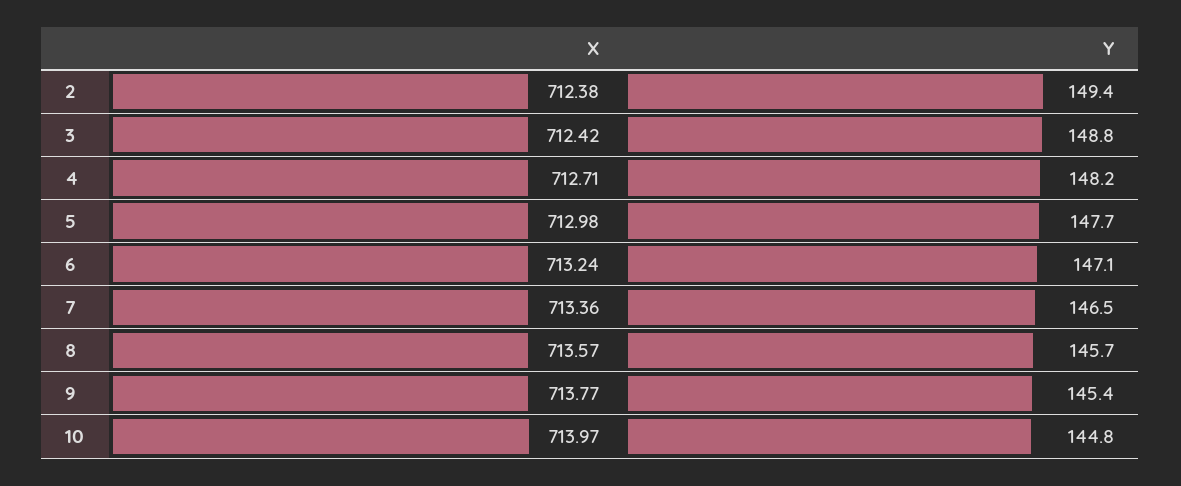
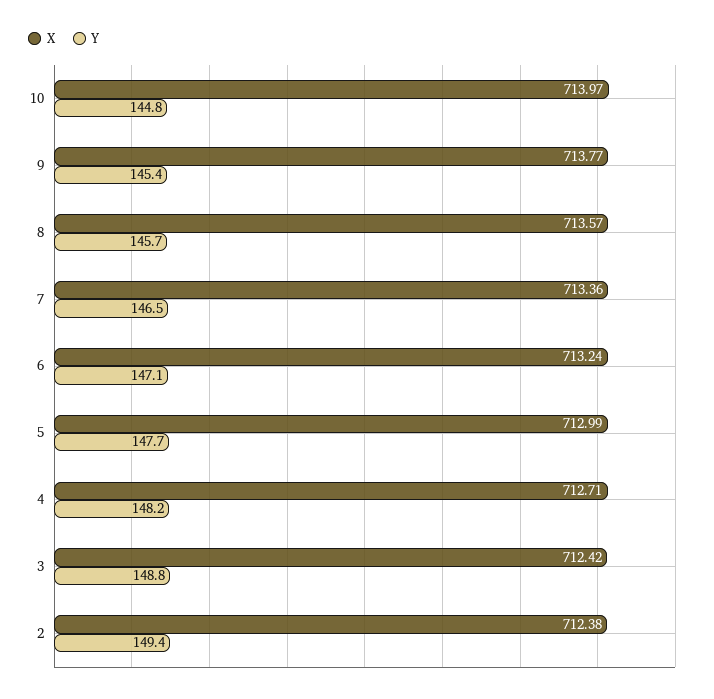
X, 5: 712.98 -> 712.99

